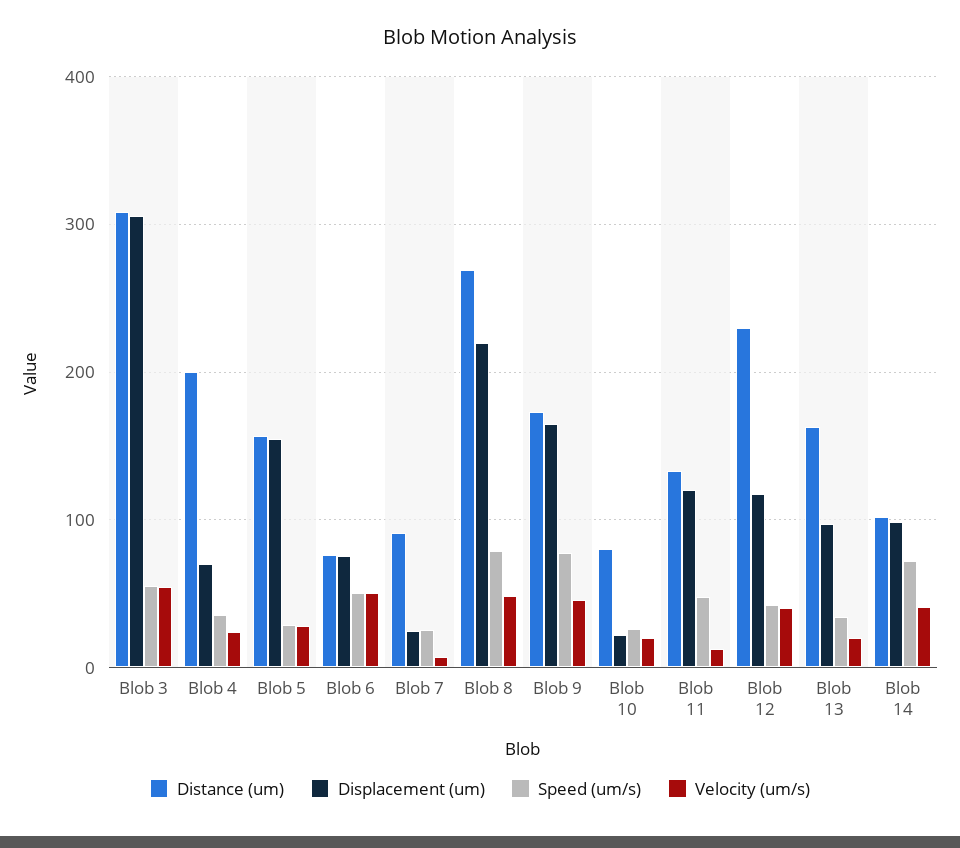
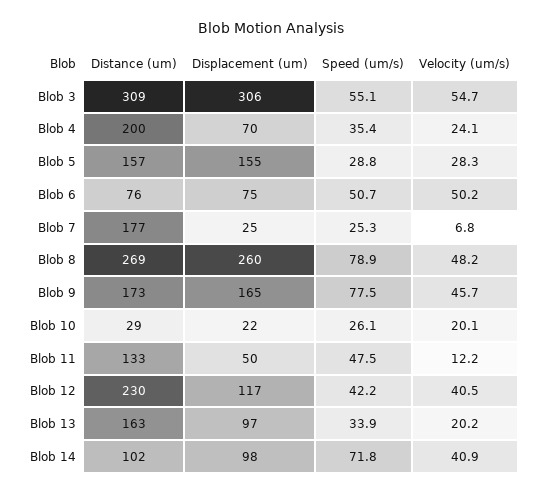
Distance (um), Blob 7: 90 -> 177
Displacement (um), Blob 8: 220 -> 260
Distance (um), Blob 10: 80 -> 29
Displacement (um), Blob 11: 120 -> 50

